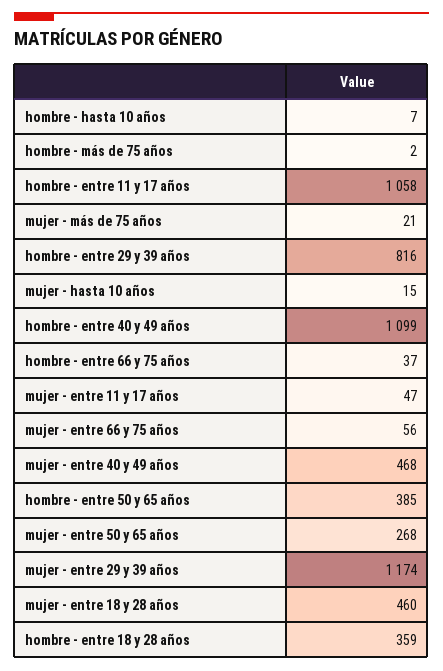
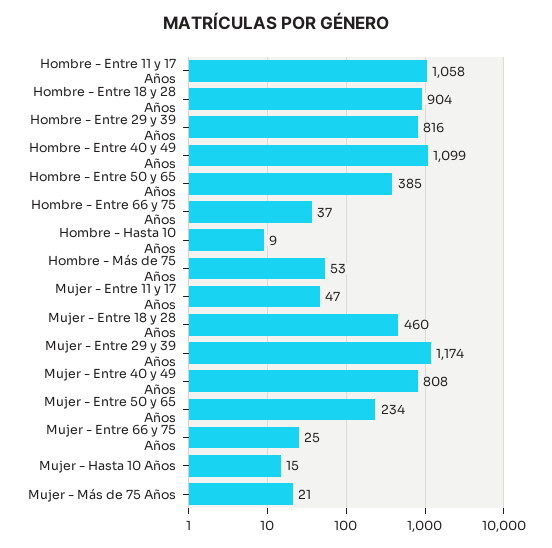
hombre - hasta 10 años: 7 -> 9
hombre - más de 75 años: 2 -> 53
mujer - entre 66 y 75 años: 56 -> 25
mujer - entre 40 y 49 años: 468 -> 808
mujer - entre 50 y 65 años: 268 -> 234
hombre - entre 18 y 28 años: 359 -> 904

